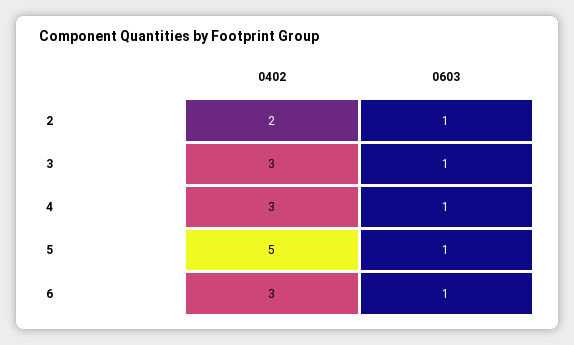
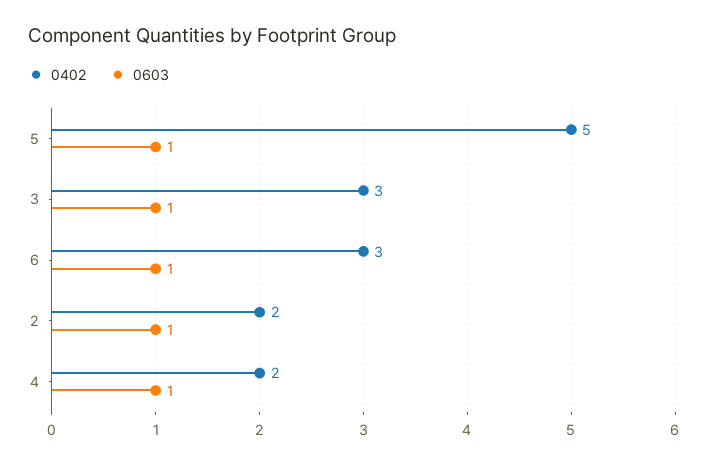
0402, 4: 3 -> 2

